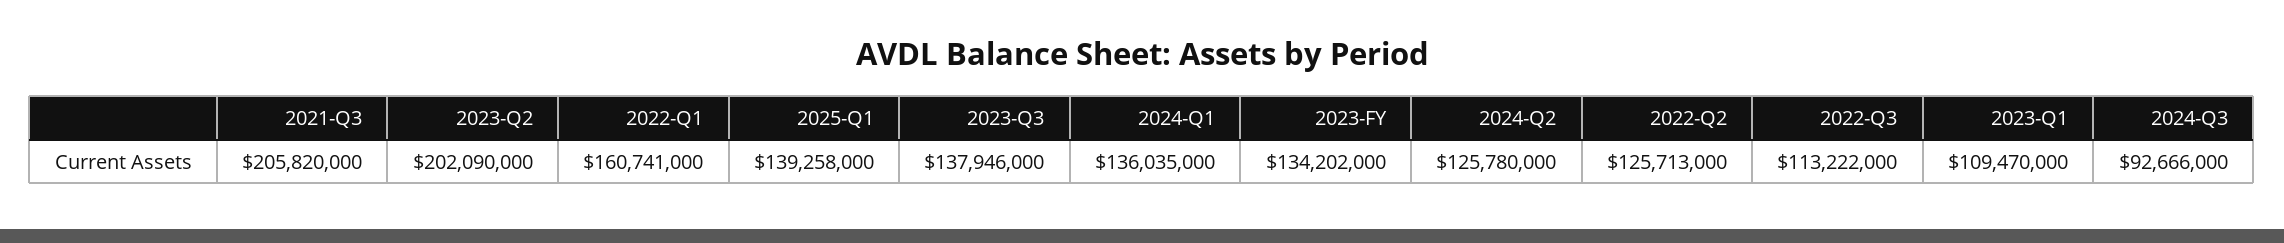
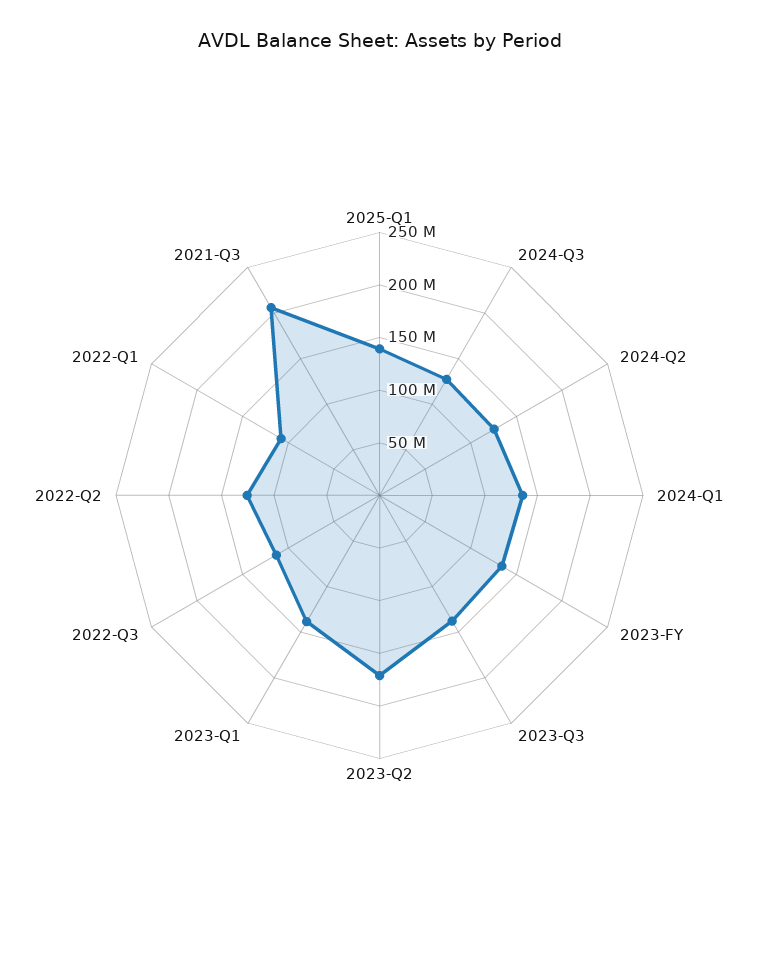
2023-Q2: 202090000 -> 170000000
2022-Q1: 160741000 -> 110000000
2023-Q1: 109470000 -> 140000000
2024-Q3: 92666000 -> 130000000

